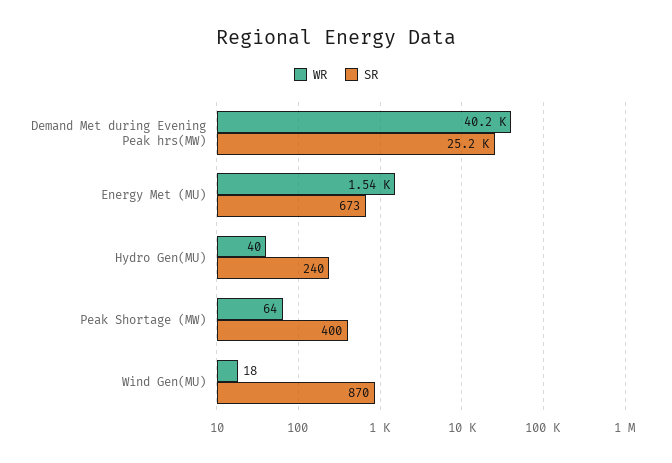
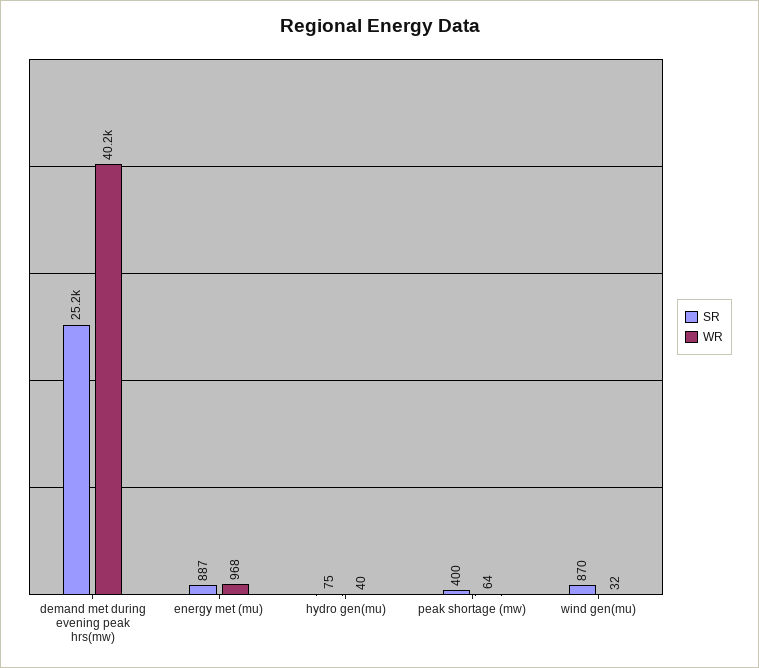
WR, Energy Met (MU): 1540 -> 968
SR, Energy Met (MU): 673 -> 887
SR, Hydro Gen(MU): 240 -> 75
WR, Wind Gen(MU): 18 -> 32

